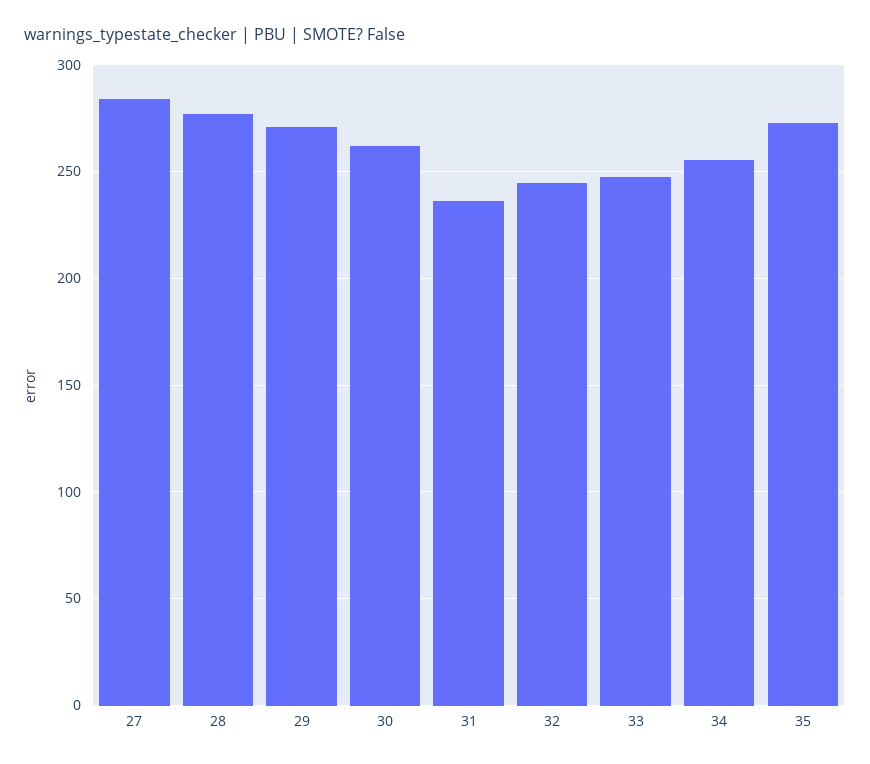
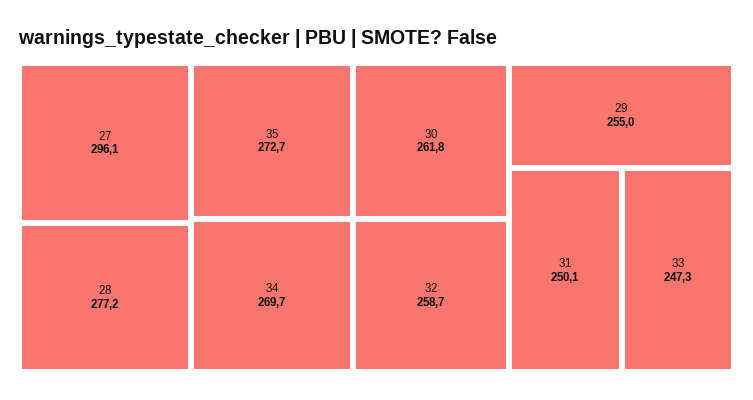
27: 285 -> 296.1
29: 270 -> 255
31: 235 -> 250.1
32: 245 -> 258.7
34: 255 -> 269.7

